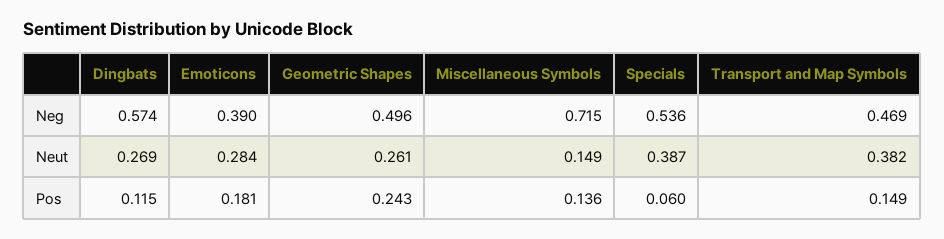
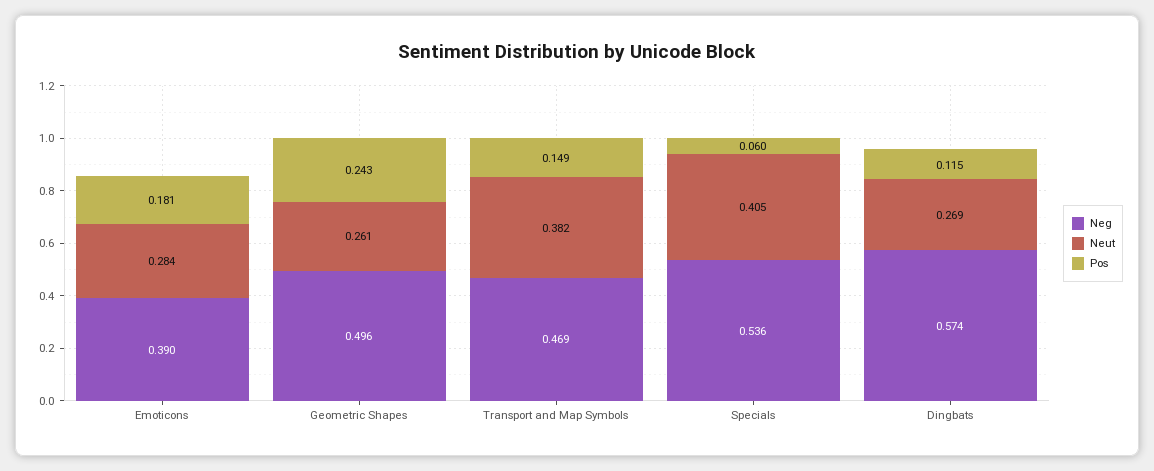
Neg, Miscellaneous Symbols: 0.715 -> none
Neut, Miscellaneous Symbols: 0.149 -> none
Neut, Specials: 0.387 -> 0.405
Pos, Miscellaneous Symbols: 0.136 -> none

